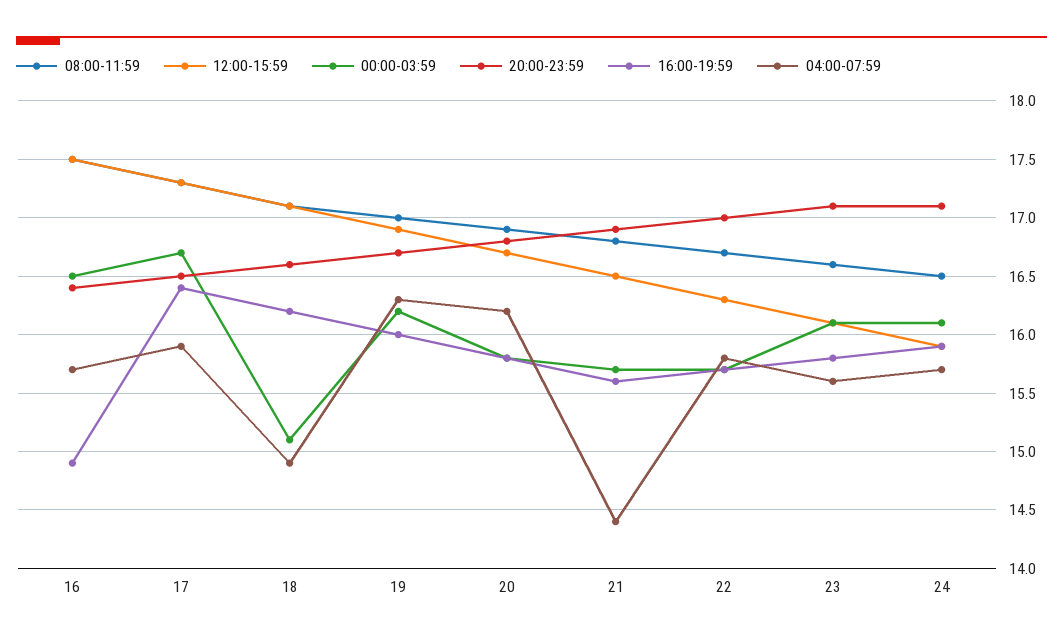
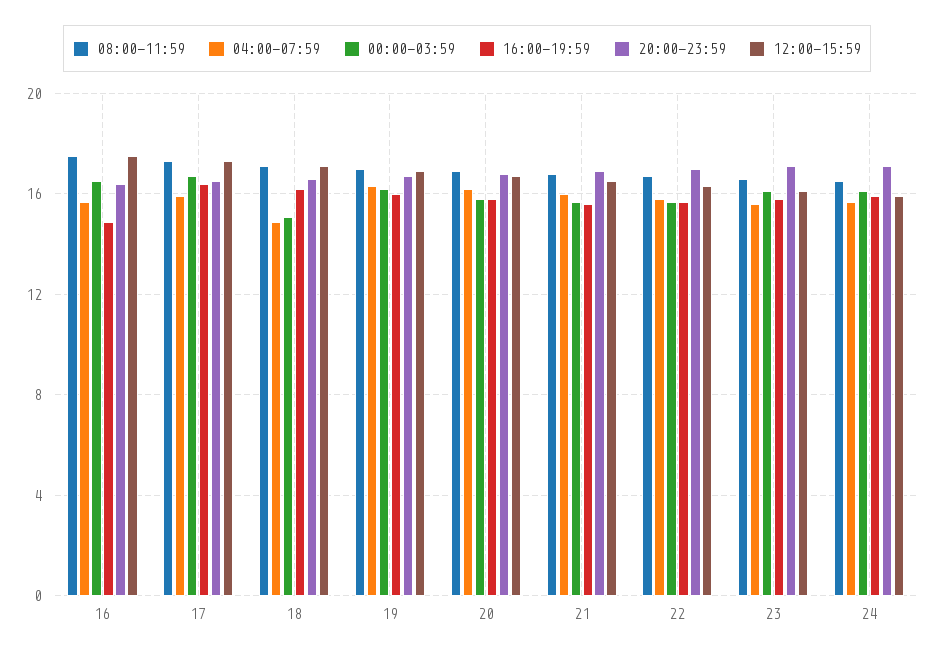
04:00-07:59, 21: 14.4 -> 16

